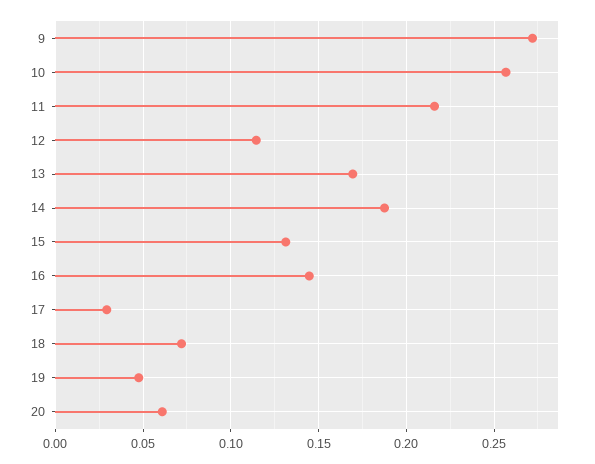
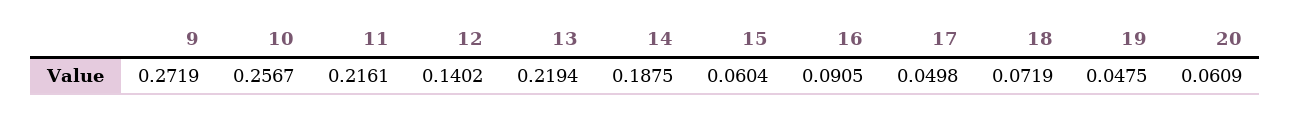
12: 0.115 -> 0.1402
13: 0.17 -> 0.2194
15: 0.13 -> 0.0604
16: 0.145 -> 0.0905
17: 0.03 -> 0.0498

